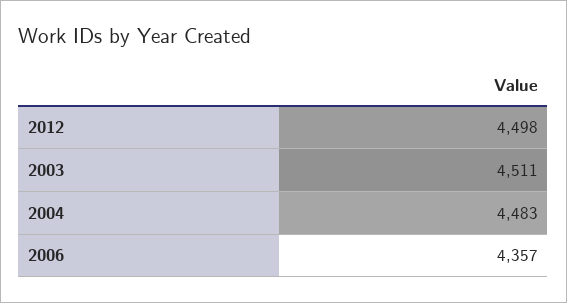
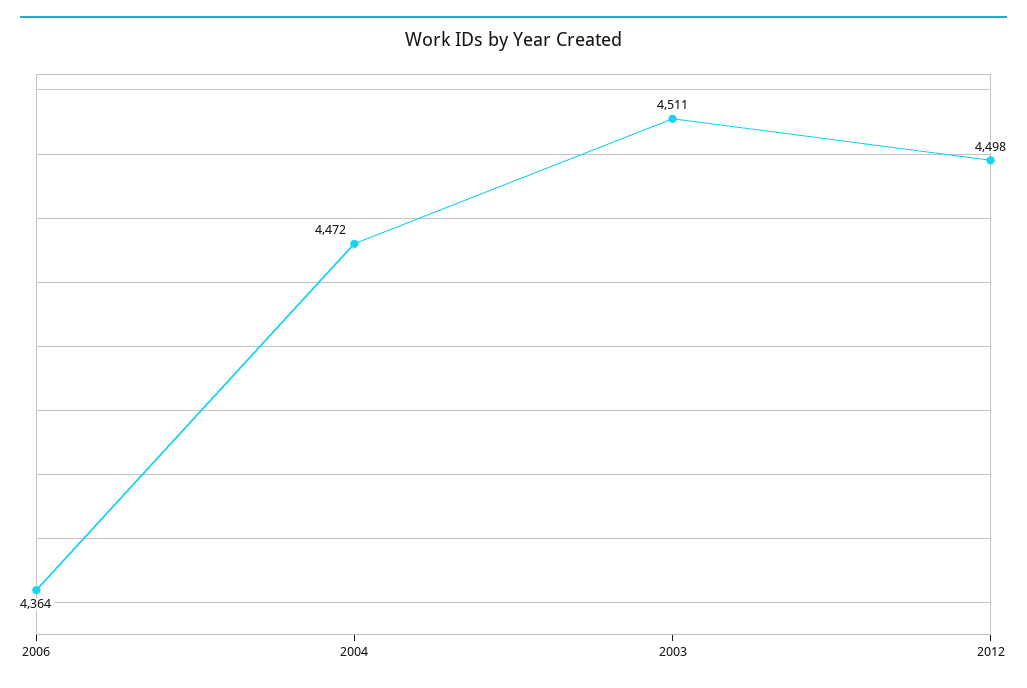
2004: 4483 -> 4472
2006: 4357 -> 4364

